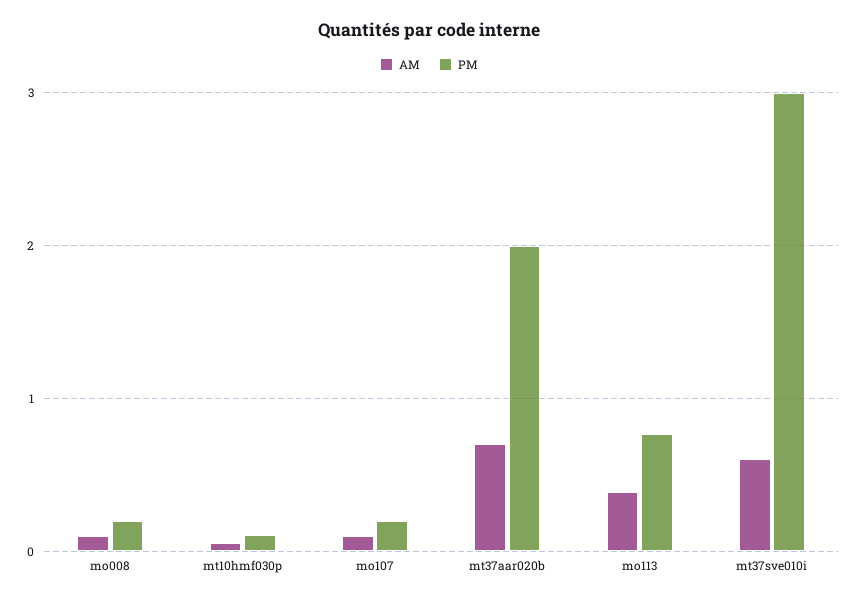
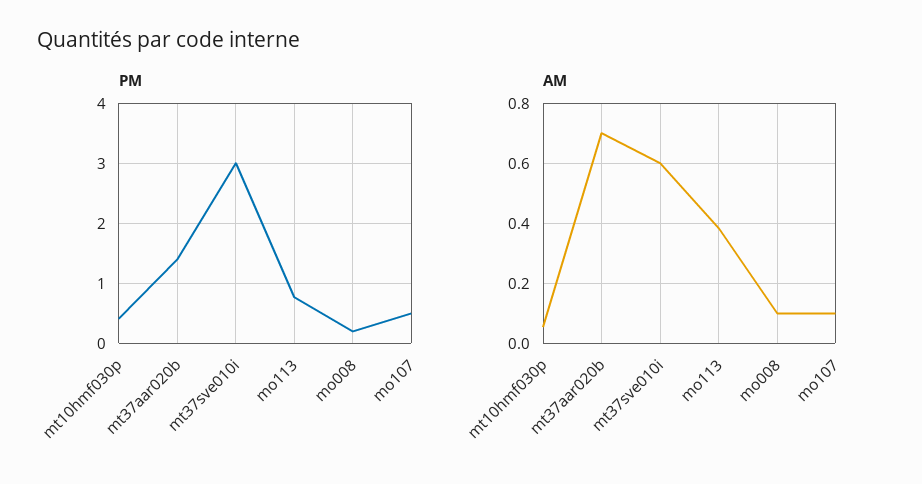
PM, mt10hmf030p: 0.1 -> 0.4
PM, mo107: 0.2 -> 0.5
PM, mt37aar020b: 2 -> 1.4

